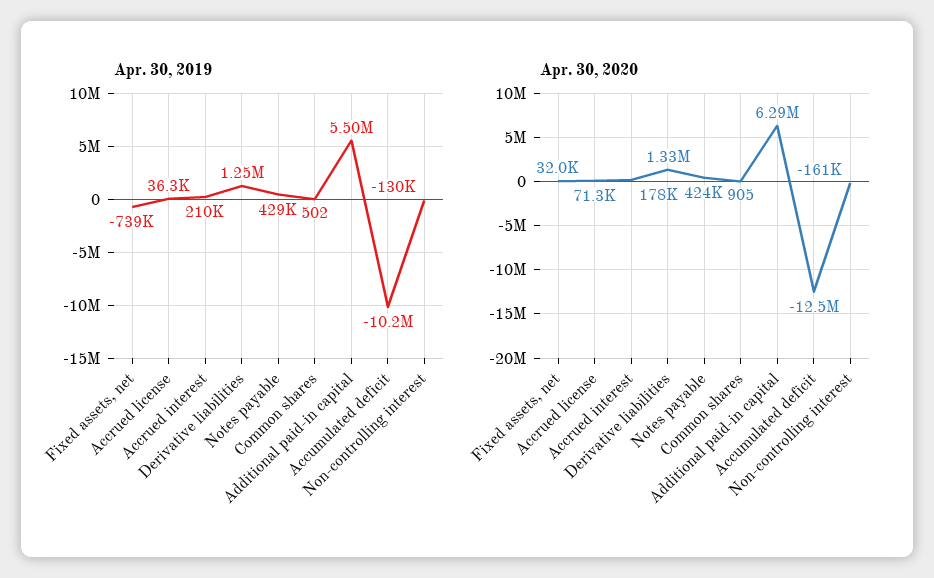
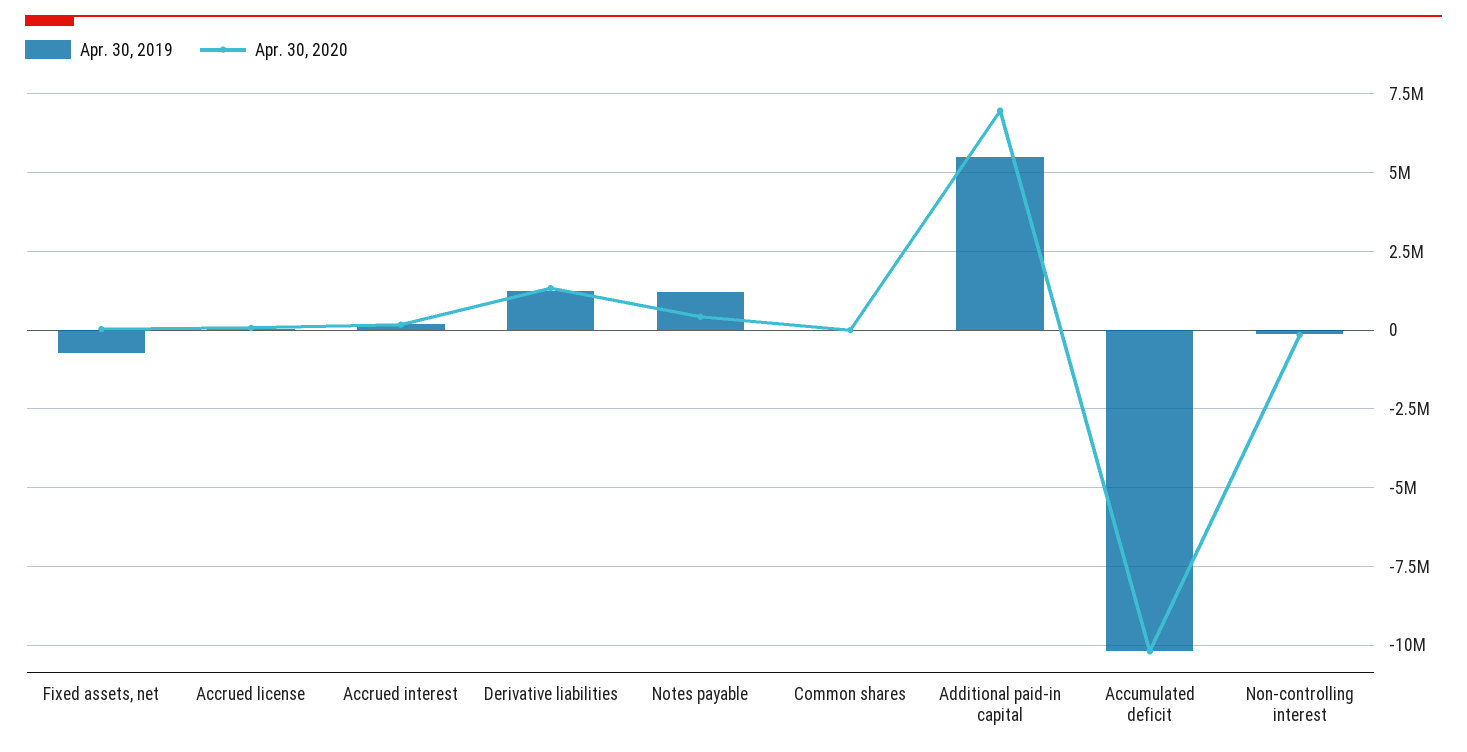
Apr. 30, 2019, Notes payable: 429000 -> 1250000
Apr. 30, 2020, Additional paid-in capital: 6290000 -> 7000000
Apr. 30, 2020, Accumulated deficit: -12500000 -> -10250000

